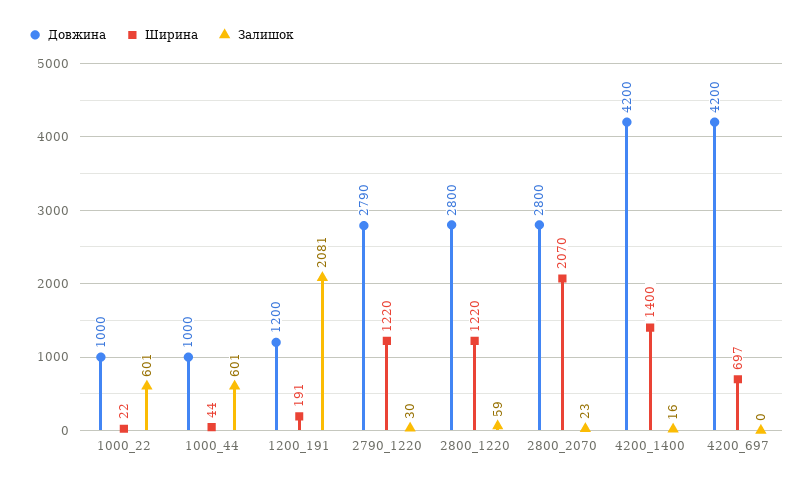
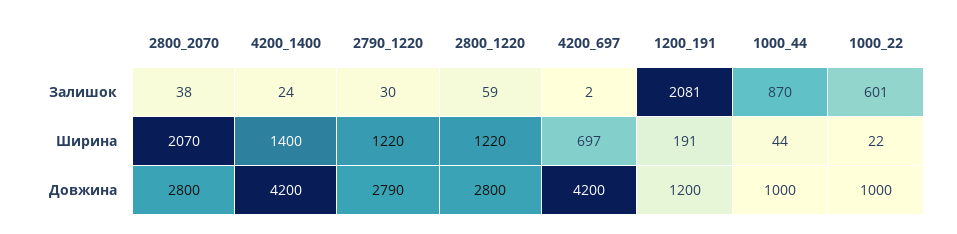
Залишок, 1000_44: 601 -> 870
Залишок, 2800_2070: 23 -> 38
Залишок, 4200_1400: 16 -> 24
Залишок, 4200_697: 0 -> 2

